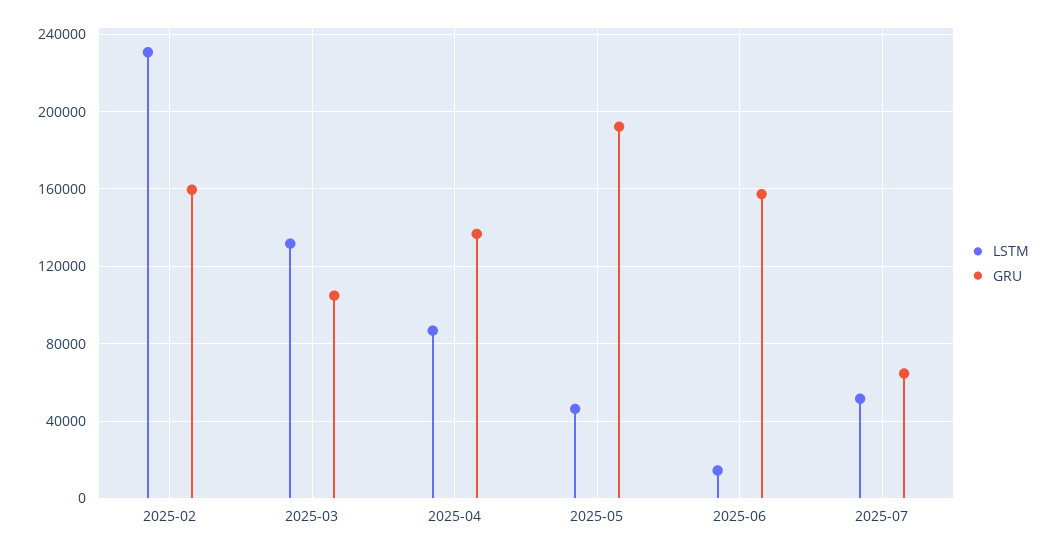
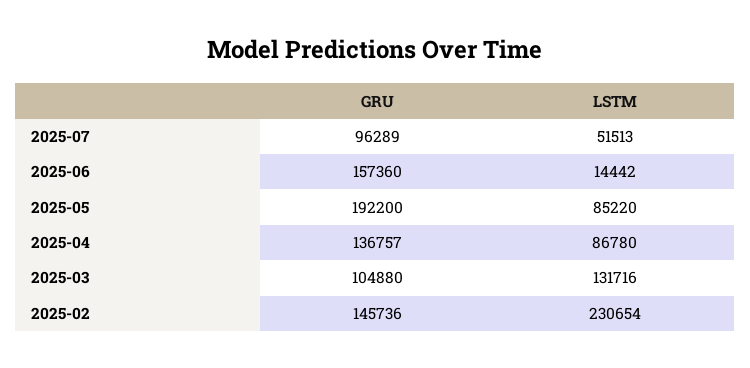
GRU, 2025-02: 160000 -> 145736
LSTM, 2025-05: 45000 -> 85220
GRU, 2025-07: 65000 -> 96289

